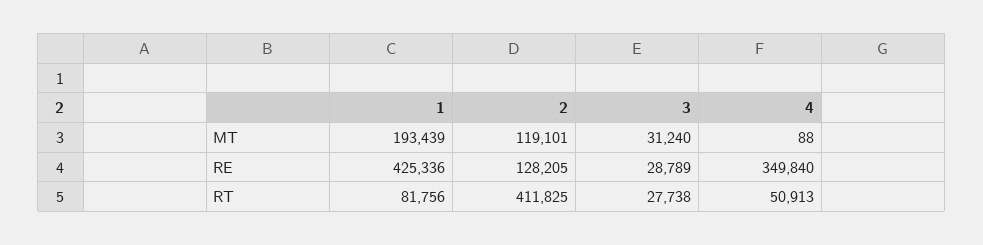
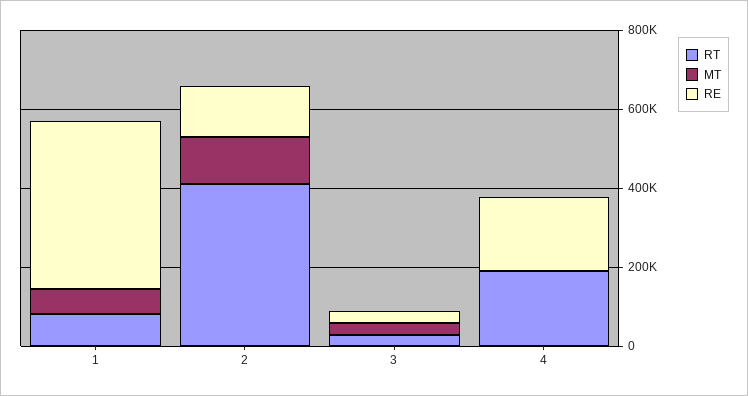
MT, 1: 193439 -> 50000
RE, 4: 349840 -> 200000
RT, 4: 50913 -> 200000

